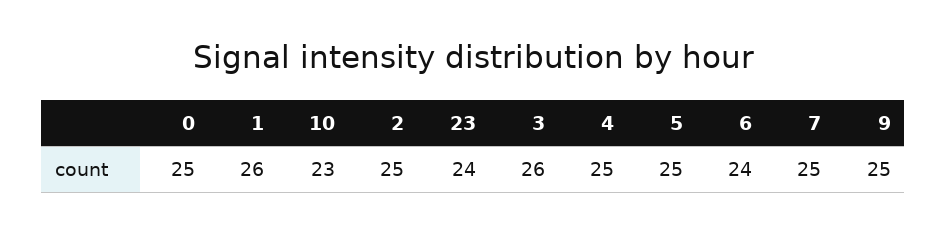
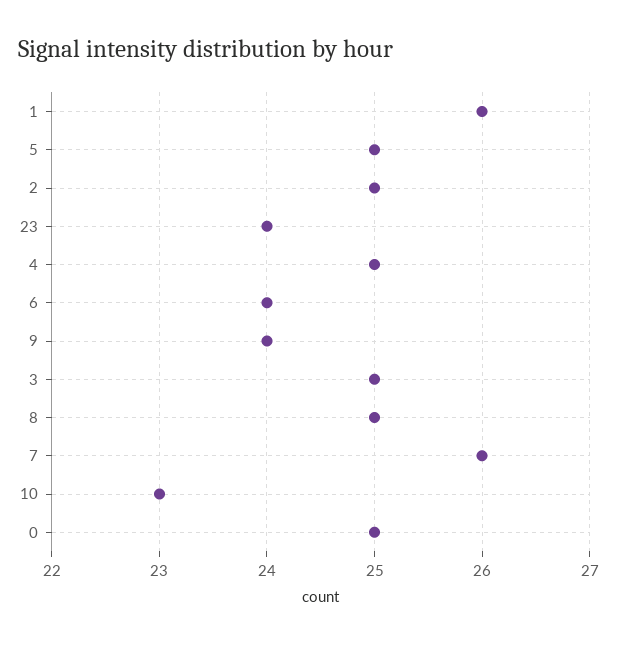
3: 26 -> 25
7: 25 -> 26
9: 25 -> 24
8: none -> 25

